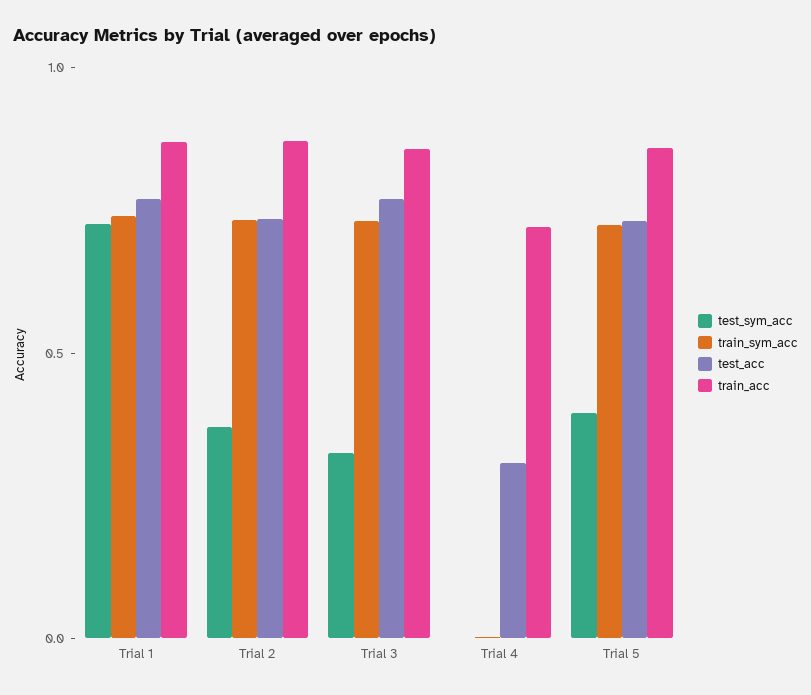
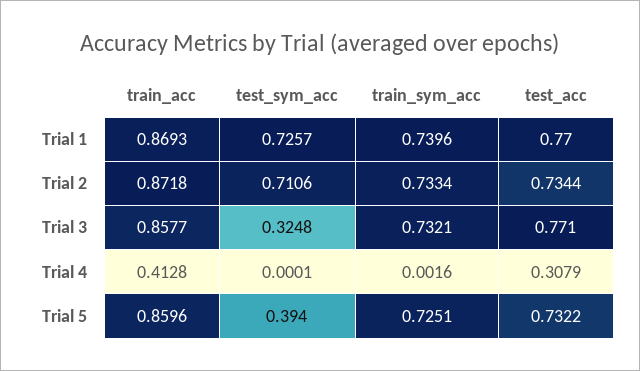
test_sym_acc, Trial 2: 0.4 -> 0.7106
train_acc, Trial 4: 0.7 -> 0.4128

